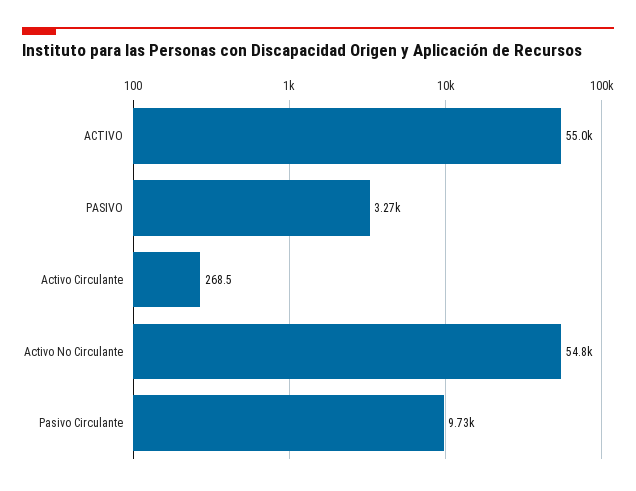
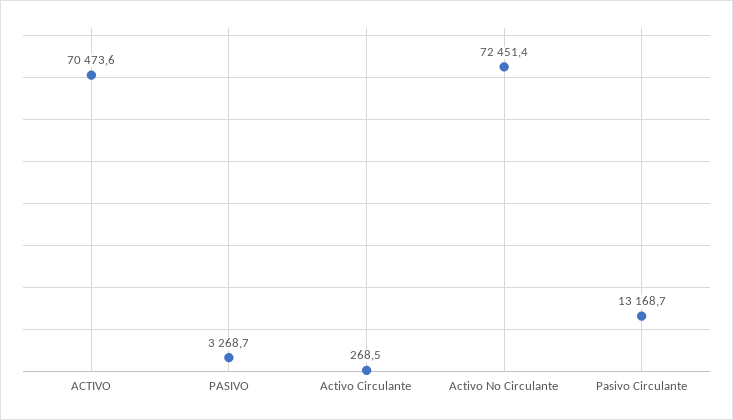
ACTIVO: 55000 -> 70473.6
Activo No Circulante: 54800 -> 72451.4
Pasivo Circulante: 9730 -> 13168.7

